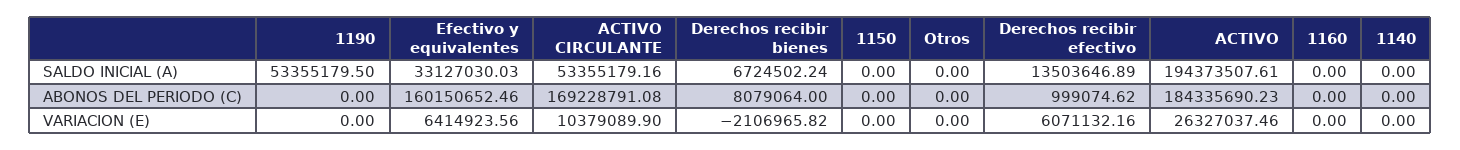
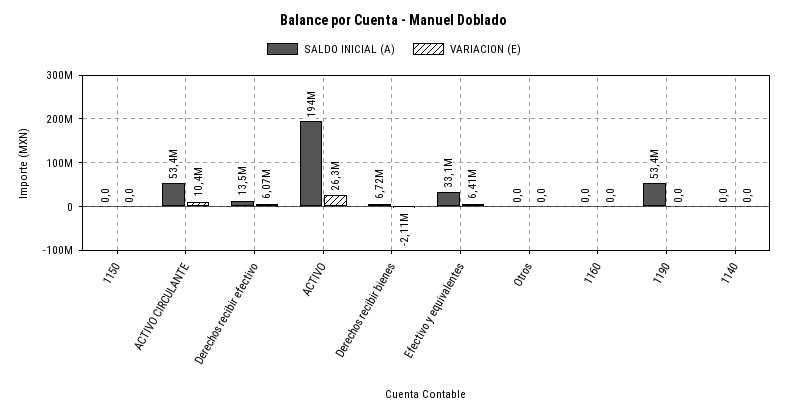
ABONOS DEL PERIODO (C), 1190: 0 -> none
ABONOS DEL PERIODO (C), Efectivo y equivalentes: 160150652.46 -> none
ABONOS DEL PERIODO (C), ACTIVO CIRCULANTE: 169228791.08 -> none
ABONOS DEL PERIODO (C), Derechos recibir bienes: 8079064 -> none
ABONOS DEL PERIODO (C), 1150: 0 -> none
ABONOS DEL PERIODO (C), Otros: 0 -> none
ABONOS DEL PERIODO (C), Derechos recibir efectivo: 999074.62 -> none
ABONOS DEL PERIODO (C), ACTIVO: 184335690.23 -> none
ABONOS DEL PERIODO (C), 1160: 0 -> none
ABONOS DEL PERIODO (C), 1140: 0 -> none

